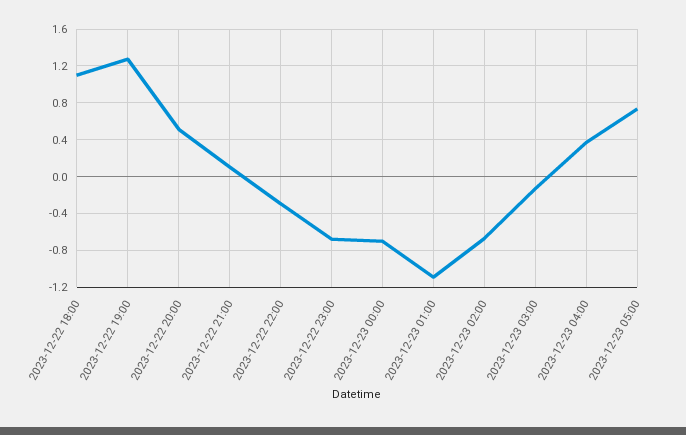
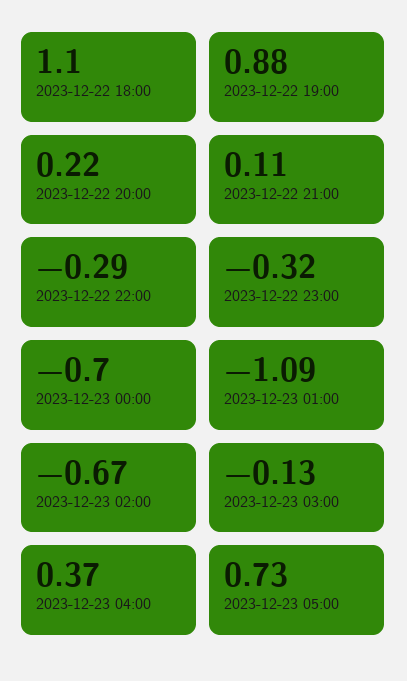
2023-12-22 19:00: 1.3 -> 0.88
2023-12-22 20:00: 0.5 -> 0.22
2023-12-22 23:00: -0.7 -> -0.32

